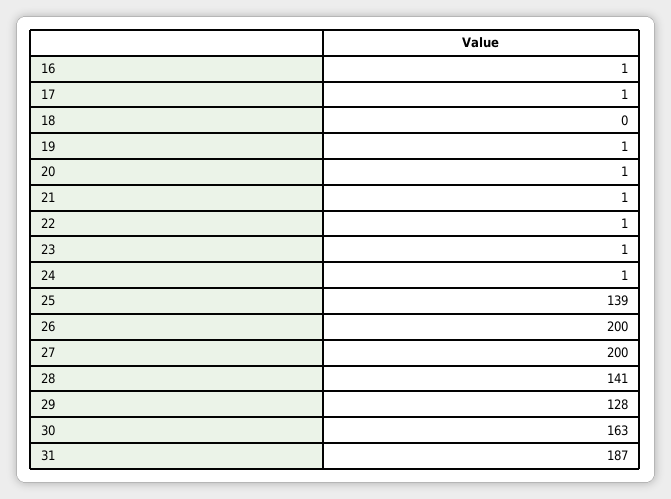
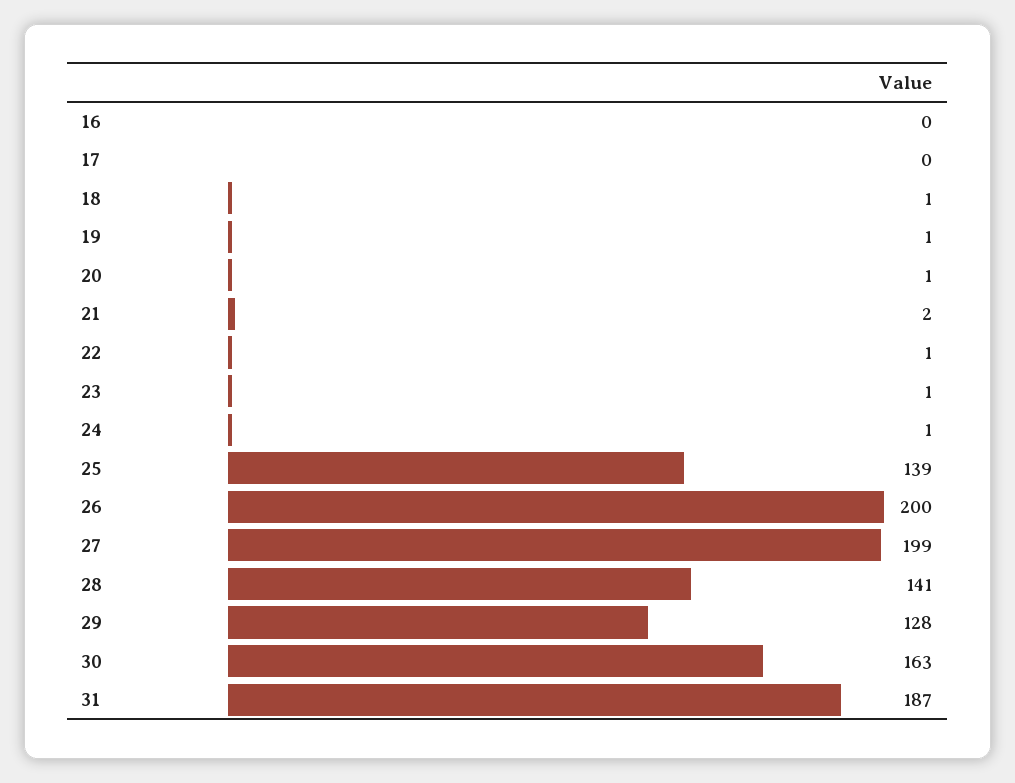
16: 1 -> 0
17: 1 -> 0
18: 0 -> 1
21: 1 -> 2
27: 200 -> 199

